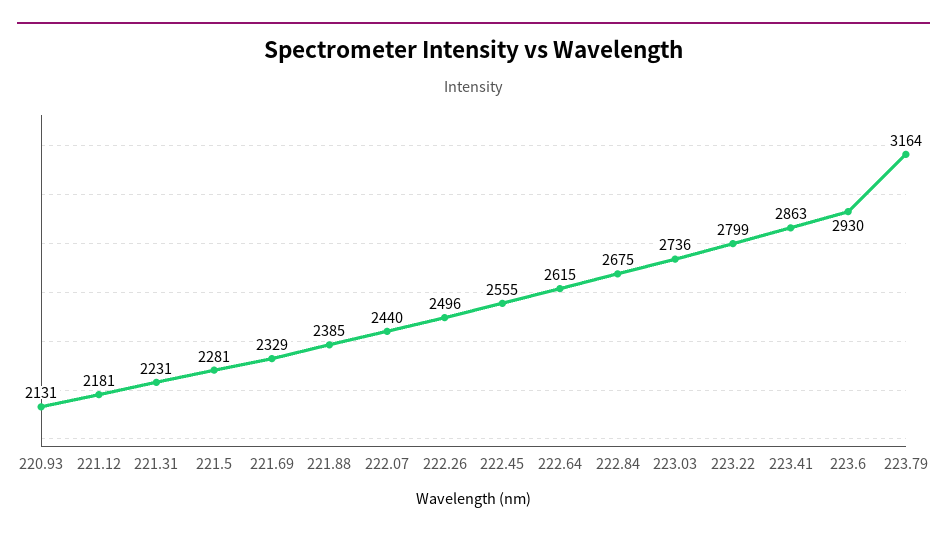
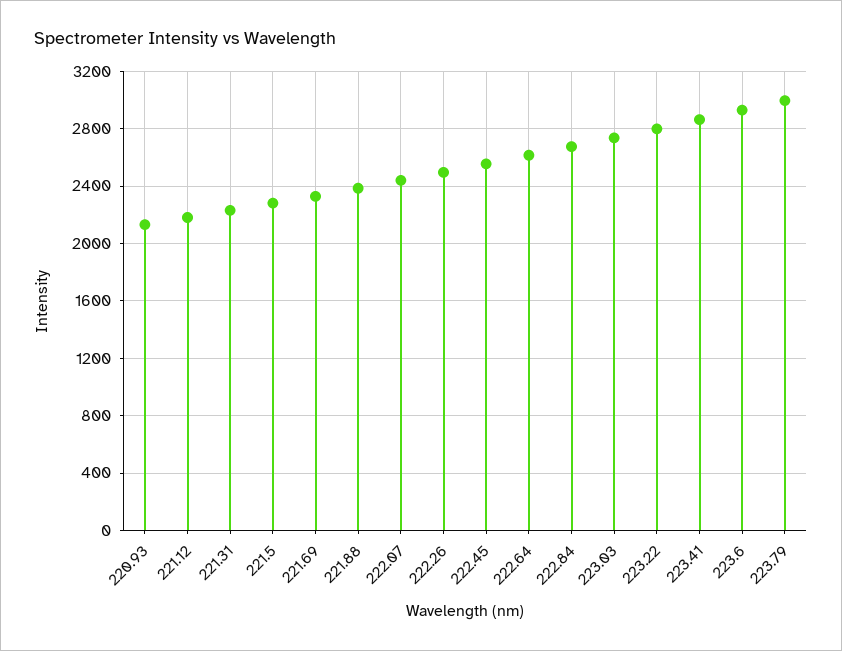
223.79: 3164 -> 3000

